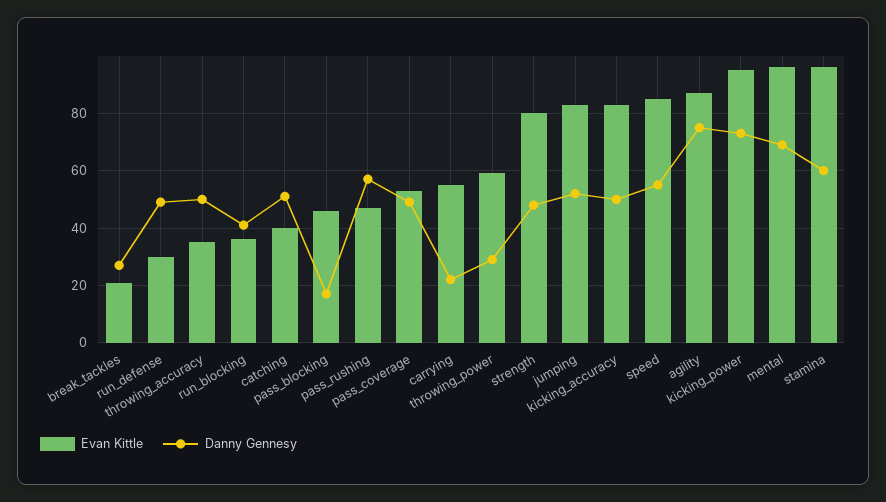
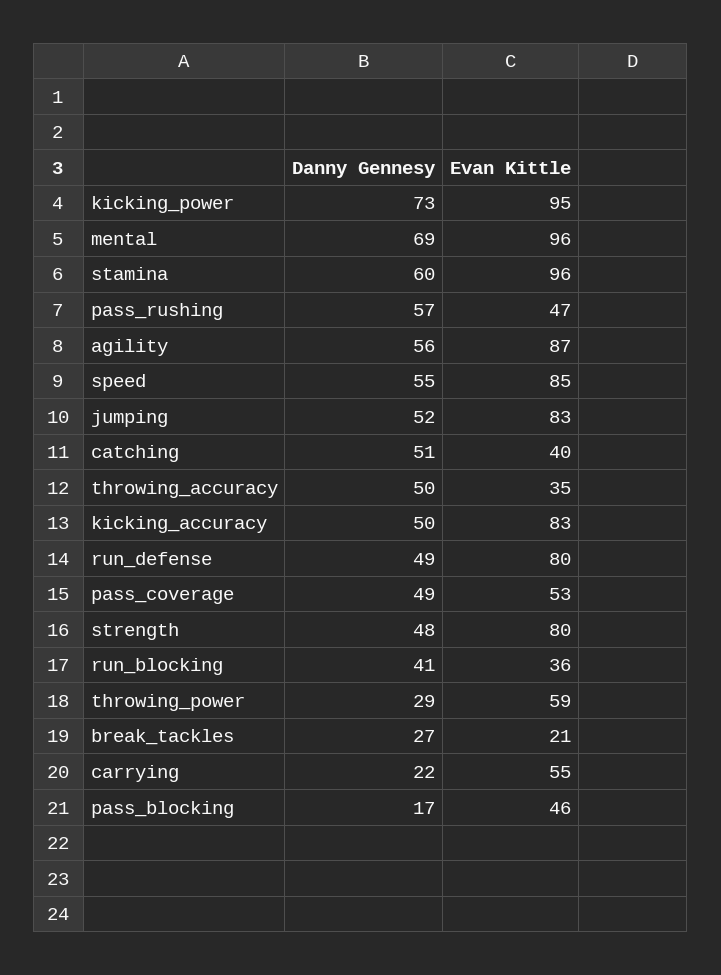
Evan Kittle, run_defense: 30 -> 80
Danny Gennesy, agility: 75 -> 56

